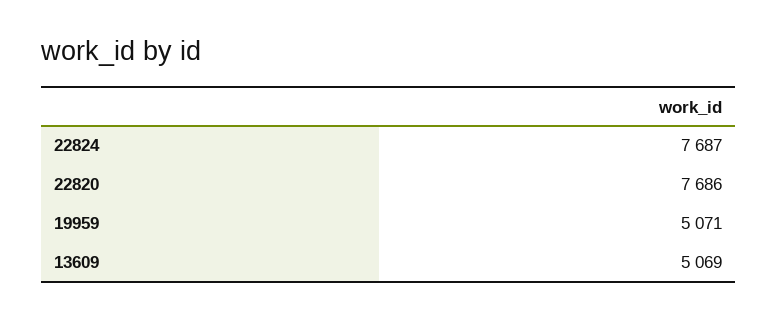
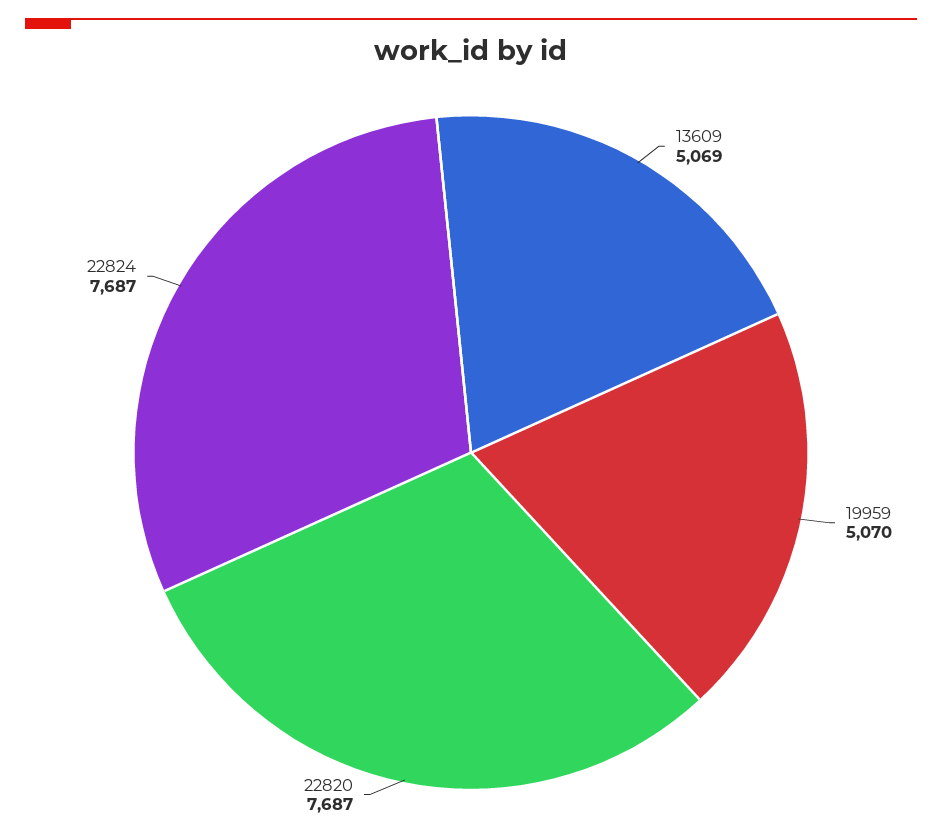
22820: 7686 -> 7687
19959: 5071 -> 5070

